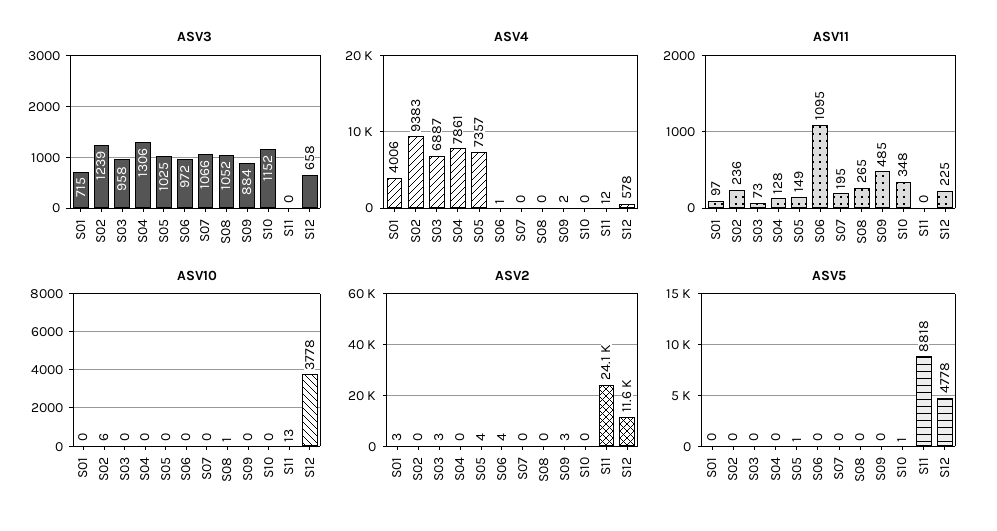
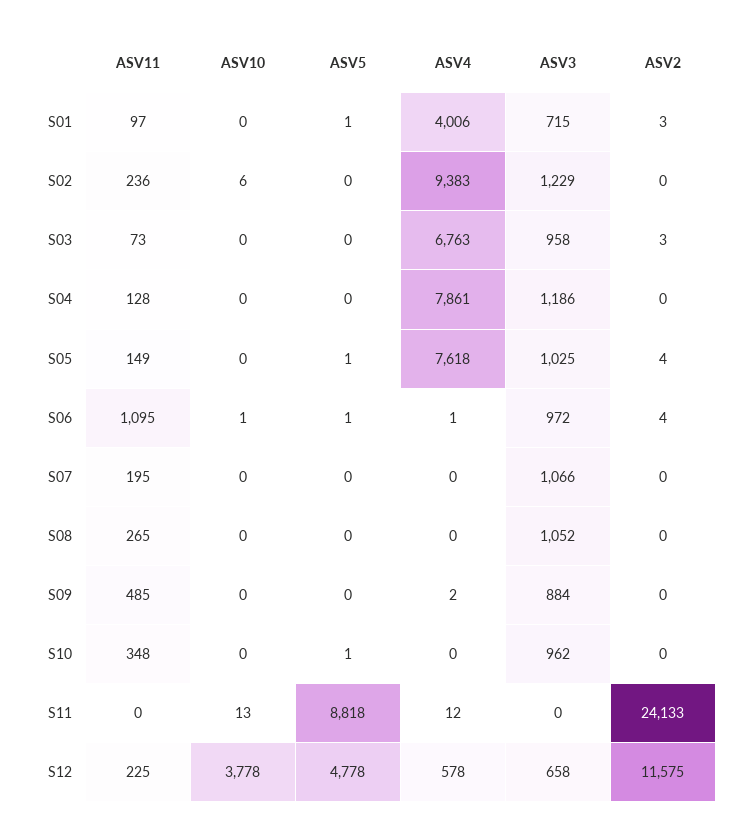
ASV3, S02: 1239 -> 1229
ASV3, S04: 1306 -> 1186
ASV3, S10: 1152 -> 962
ASV4, S03: 6887 -> 6763
ASV4, S05: 7357 -> 7618
ASV10, S06: 0 -> 1
ASV10, S08: 1 -> 0
ASV2, S09: 3 -> 0
ASV5, S01: 0 -> 1
ASV5, S06: 0 -> 1

